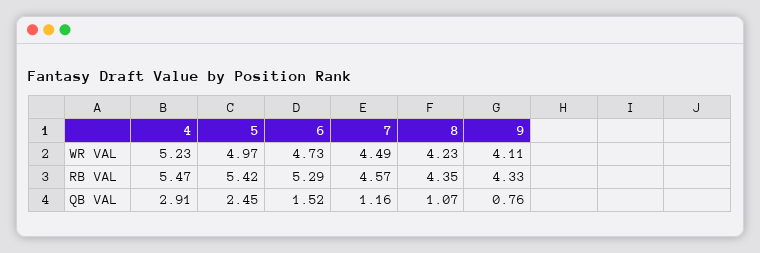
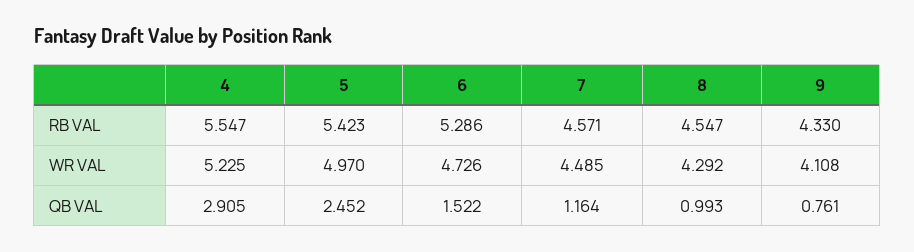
8, WR VAL: 4.23 -> 4.292
4, RB VAL: 5.47 -> 5.547
8, RB VAL: 4.35 -> 4.547
8, QB VAL: 1.07 -> 0.993

